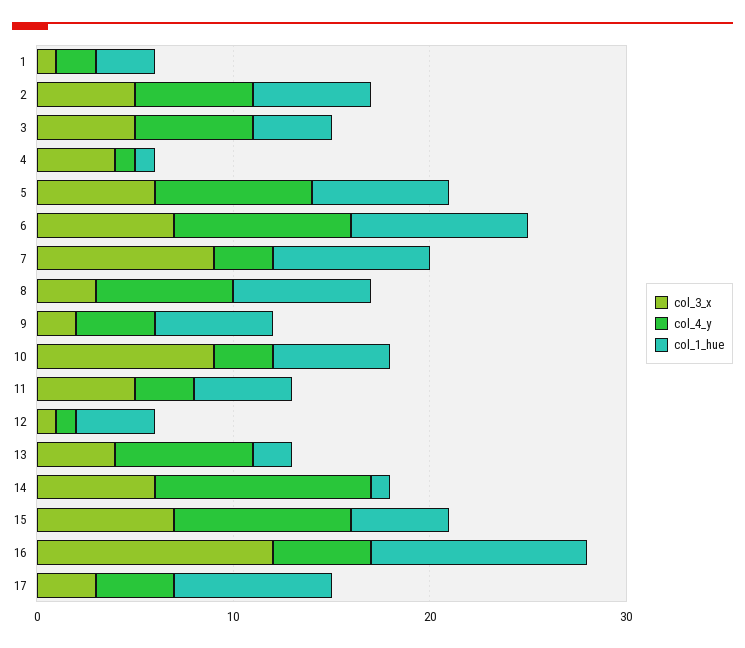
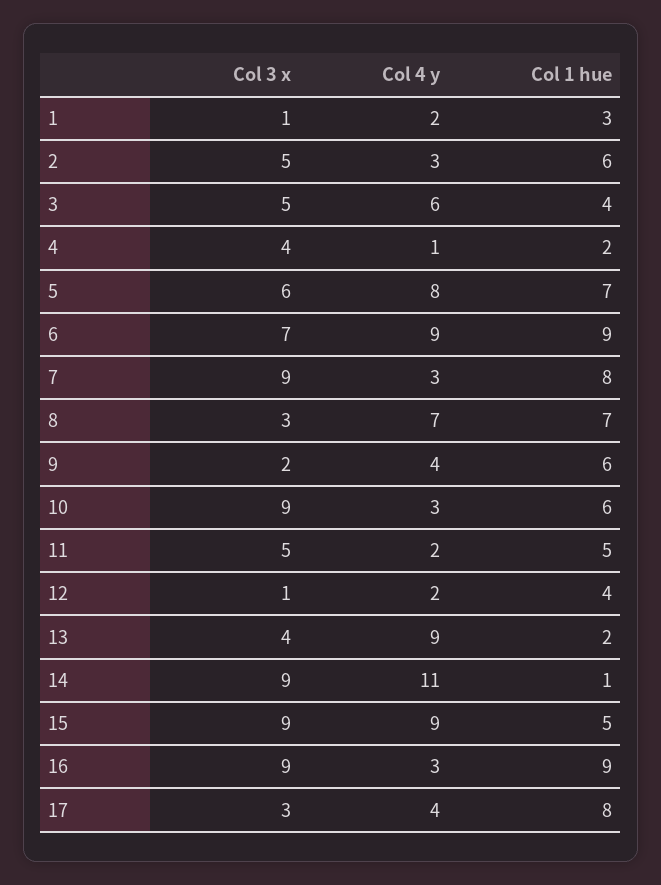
col_4_y, 2: 6 -> 3
col_1_hue, 4: 1 -> 2
col_4_y, 11: 3 -> 2
col_4_y, 12: 1 -> 2
col_4_y, 13: 7 -> 9
col_3_x, 14: 6 -> 9
col_3_x, 15: 7 -> 9
col_3_x, 16: 12 -> 9
col_4_y, 16: 5 -> 3
col_1_hue, 16: 11 -> 9

